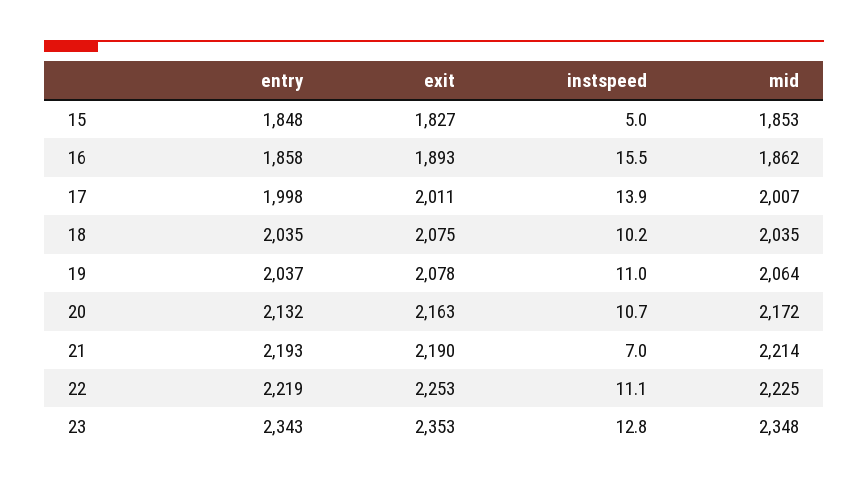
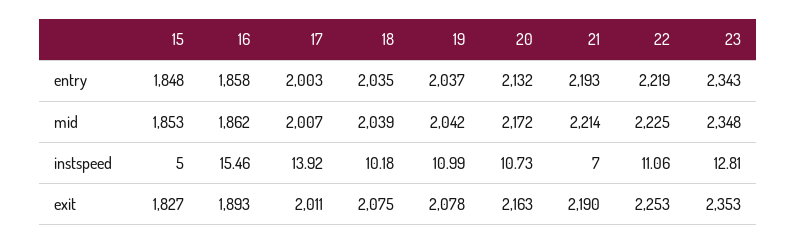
entry, 17: 1998 -> 2003
mid, 18: 2035 -> 2039
mid, 19: 2064 -> 2042

